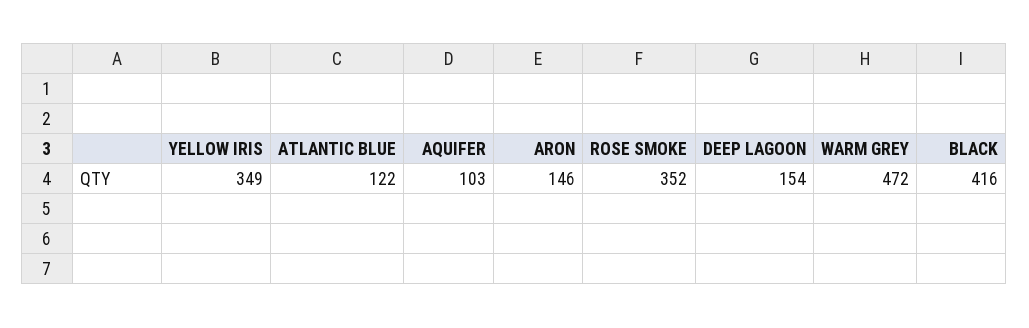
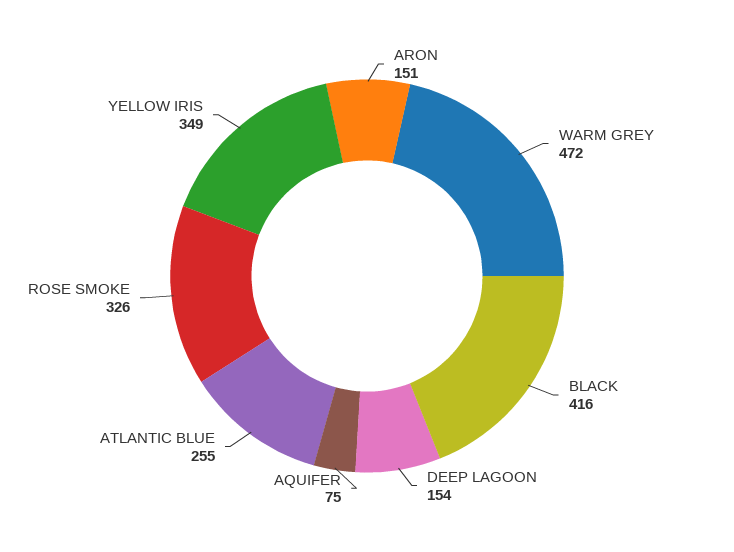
ATLANTIC BLUE: 122 -> 255
AQUIFER: 103 -> 75
ARON: 146 -> 151
ROSE SMOKE: 352 -> 326

